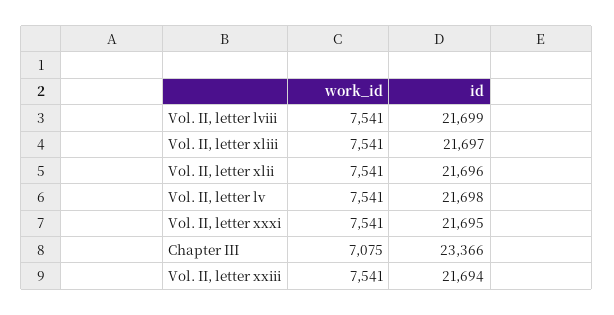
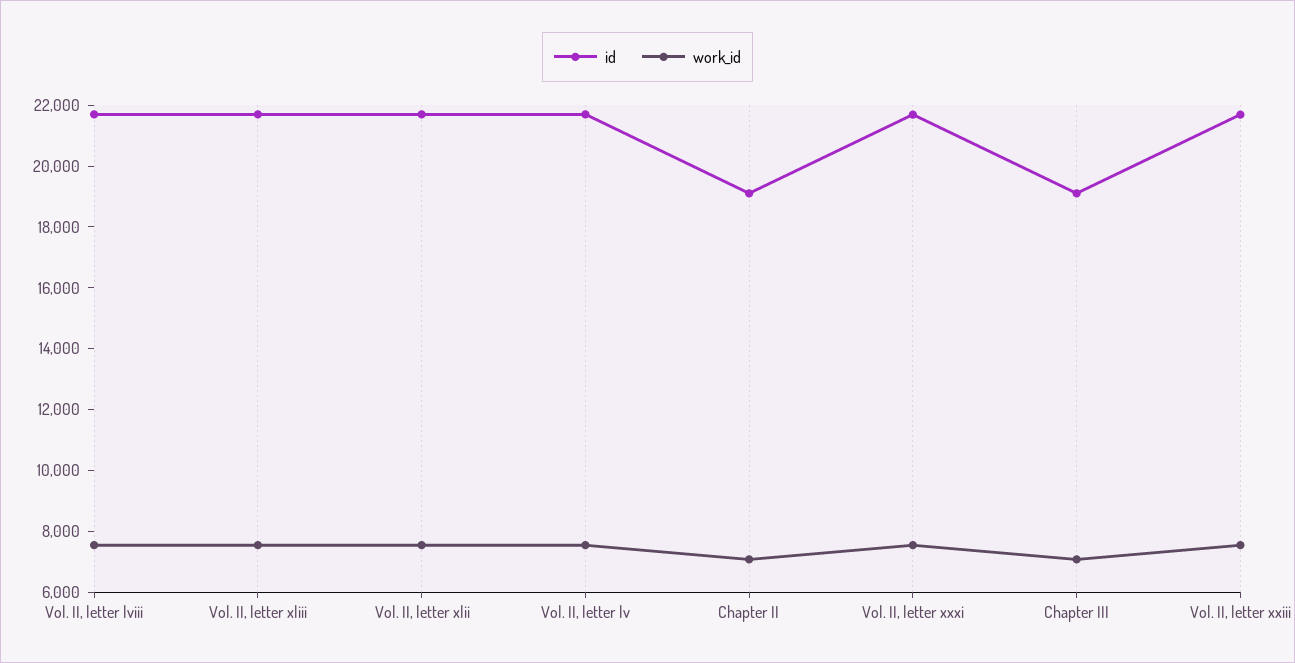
id, Chapter III: 23366 -> 19000
id, Chapter II: none -> 19000
work_id, Chapter II: none -> 7000

